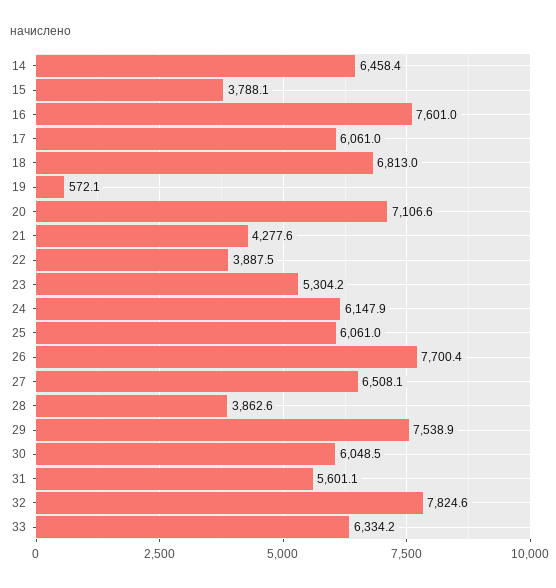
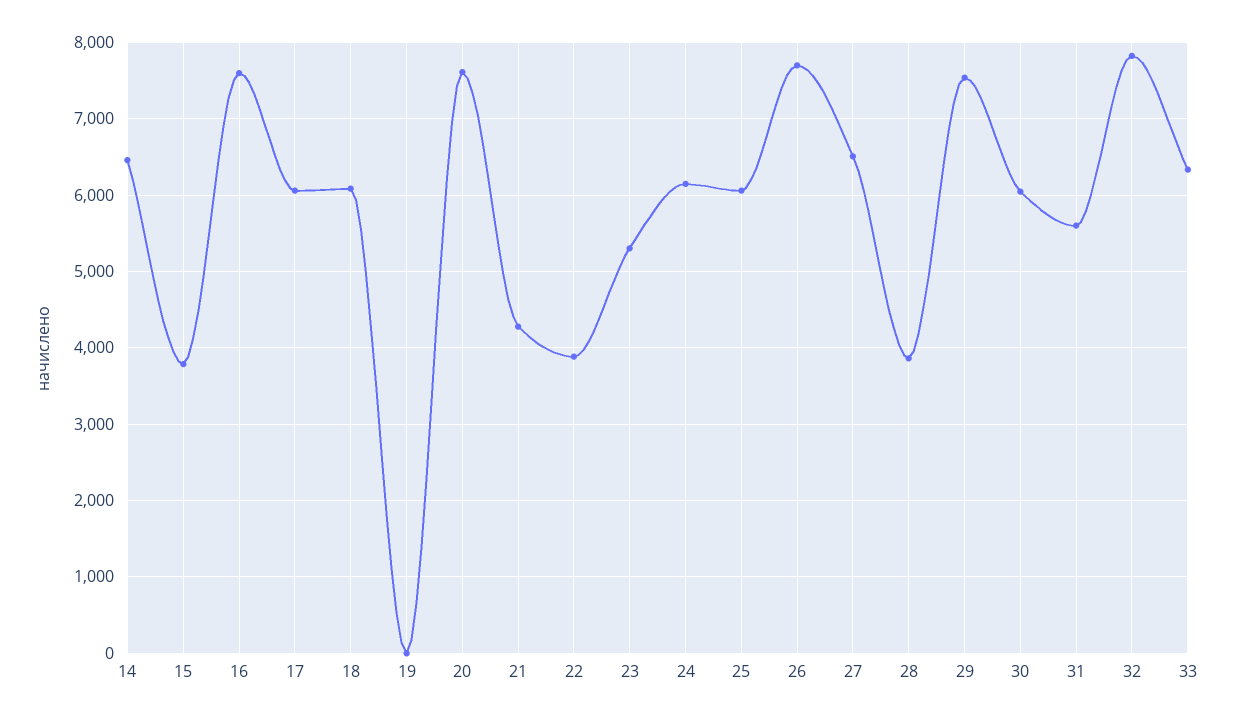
18: 6813 -> 6100
19: 572.1 -> 0
20: 7106.6 -> 7600

